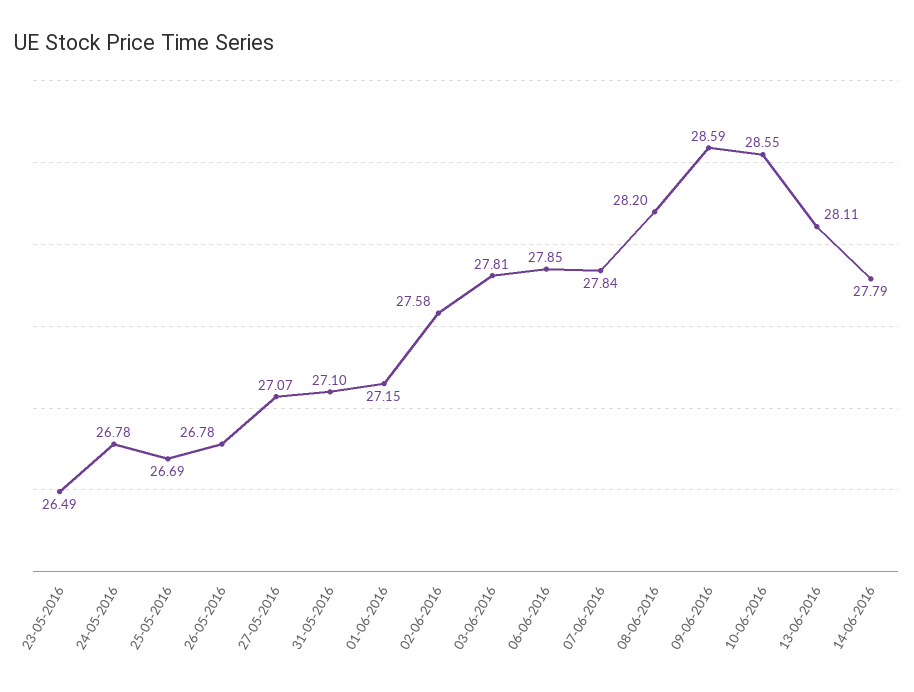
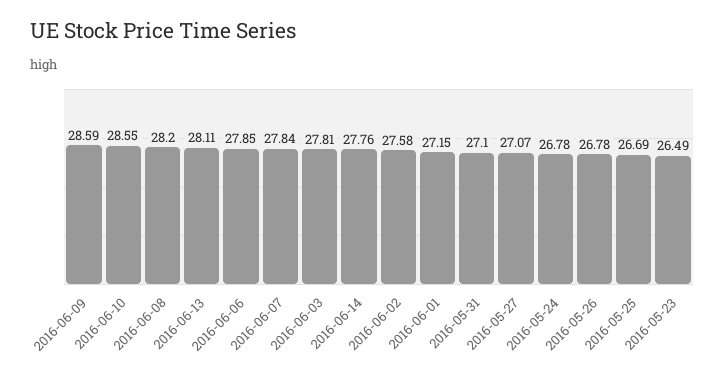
14-06-2016: 27.79 -> 27.76

